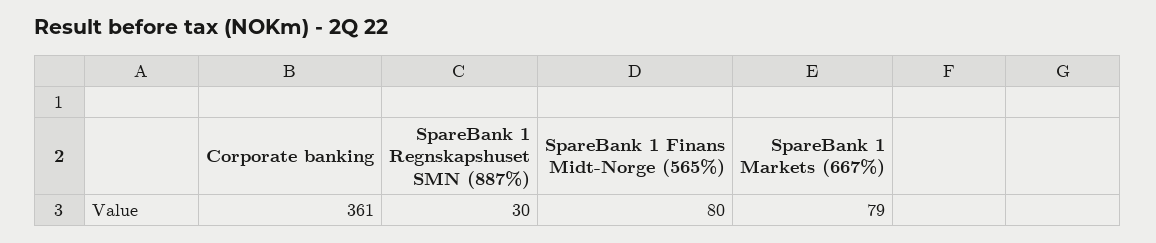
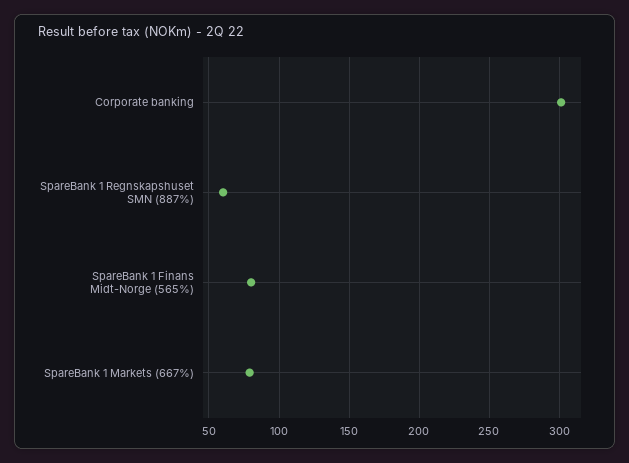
Corporate banking: 361 -> 300
SpareBank 1 Regnskapshuset SMN (887%): 30 -> 60

